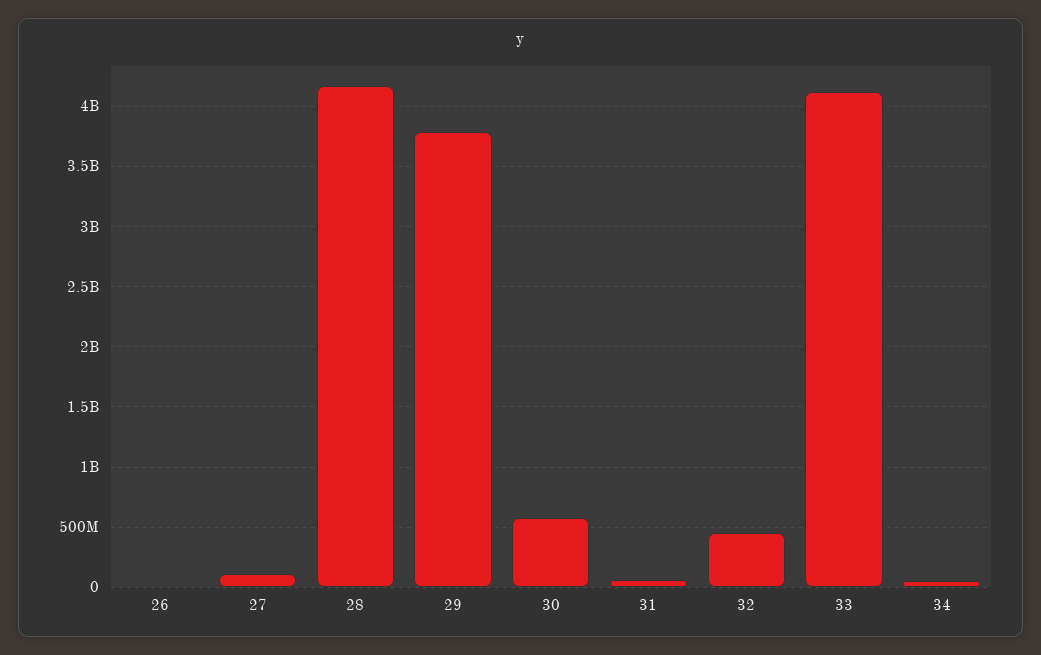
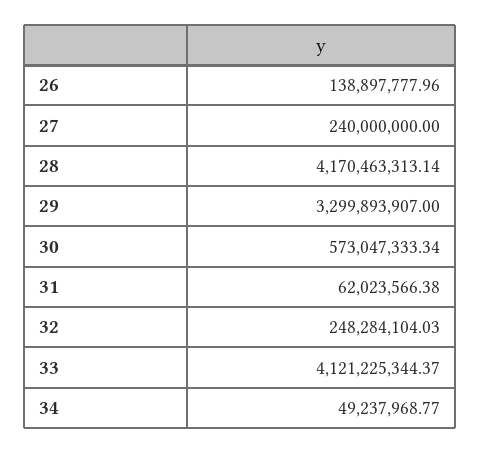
26: 0 -> 138897777.96
27: 100000000 -> 240000000
29: 3800000000 -> 3299893907
32: 450000000 -> 248284104.03

